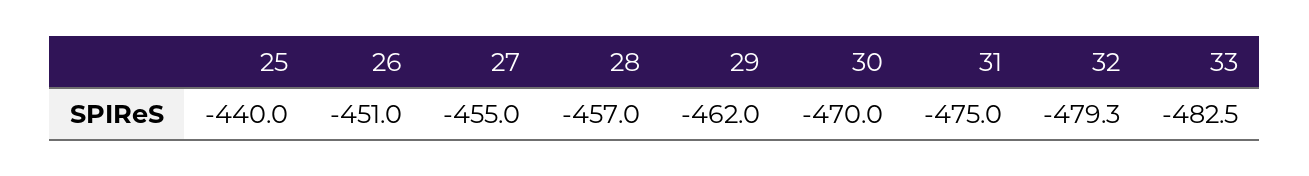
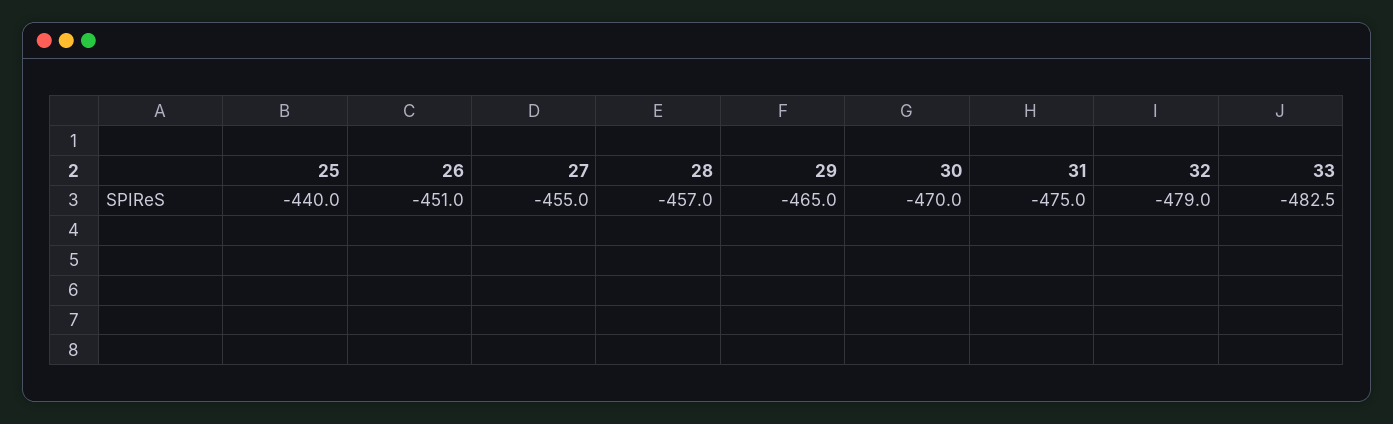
29: -462 -> -465
32: -479.3 -> -479

